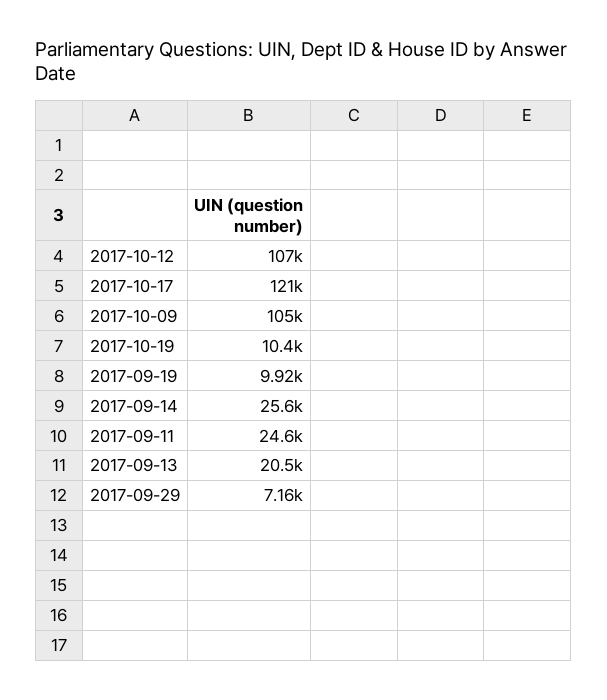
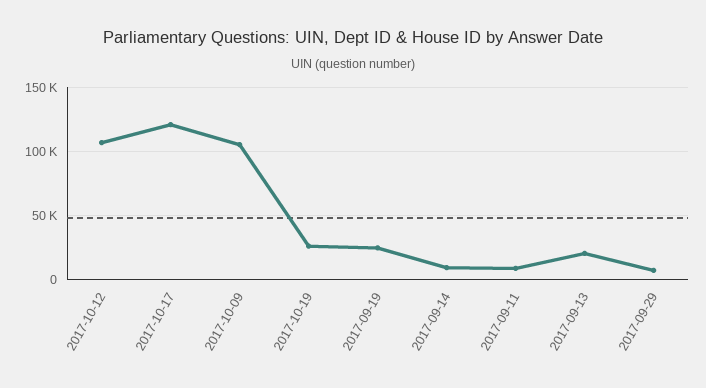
2017-10-19: 10400 -> 25000
2017-09-19: 9920 -> 25000
2017-09-14: 25600 -> 10000
2017-09-11: 24600 -> 10000

